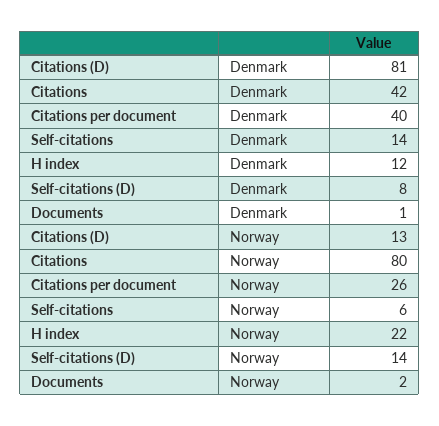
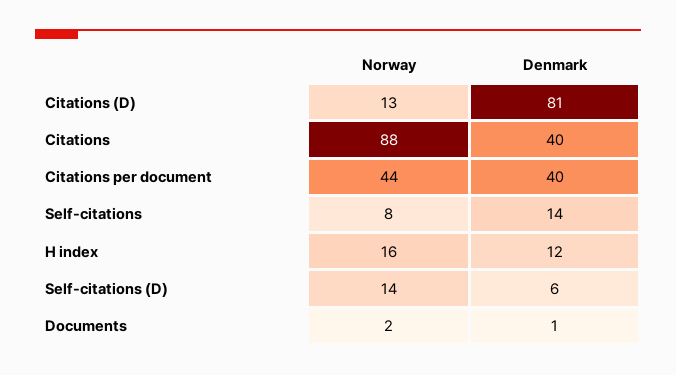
Citations, Denmark: 42 -> 40
Self-citations (D), Denmark: 8 -> 6
Citations, Norway: 80 -> 88
Citations per document, Norway: 26 -> 44
Self-citations, Norway: 6 -> 8
H index, Norway: 22 -> 16

